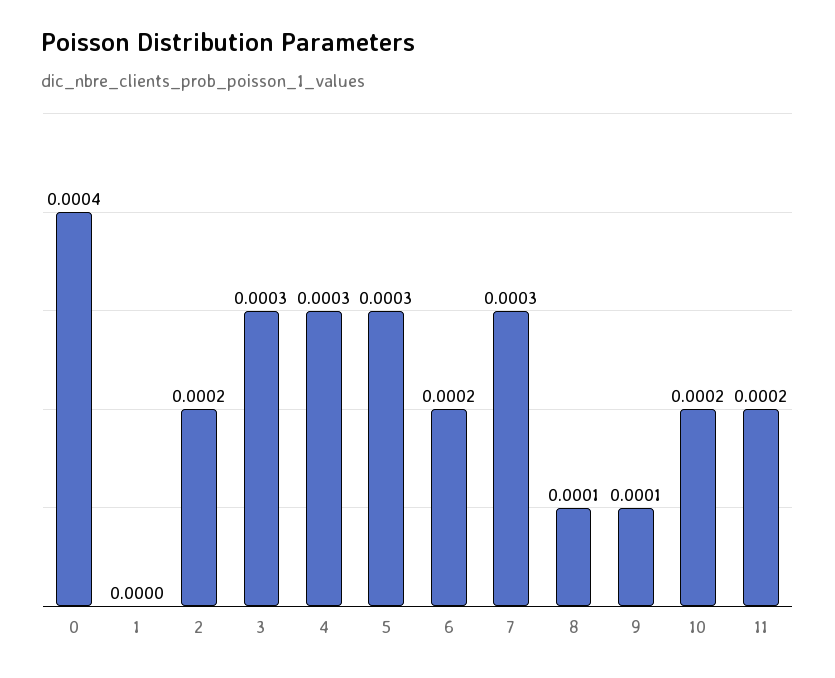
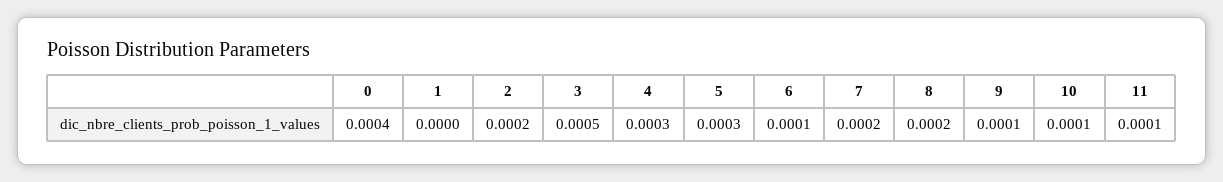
3: 0.0003 -> 0.0005
6: 0.0002 -> 0.0001
7: 0.0003 -> 0.0002
8: 0.0001 -> 0.0002
10: 0.0002 -> 0.0001
11: 0.0002 -> 0.0001

